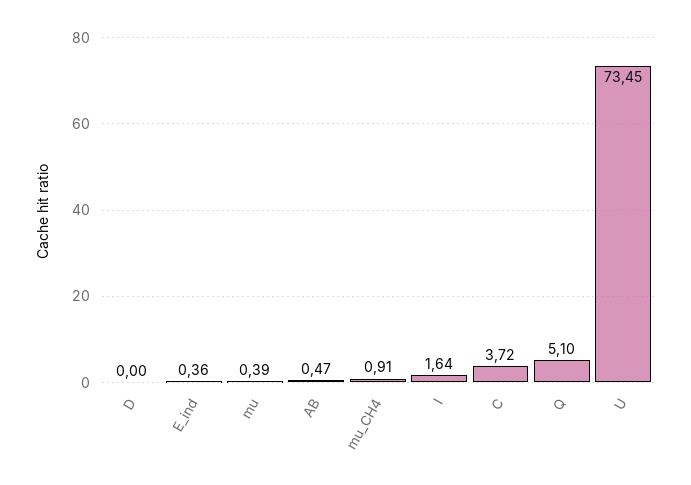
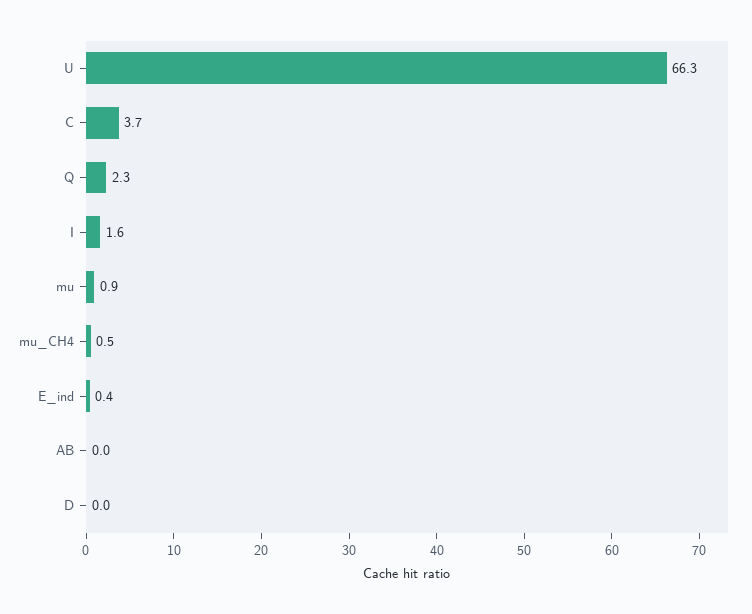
mu: 0.39 -> 0.9
AB: 0.47 -> 0
mu_CH4: 0.91 -> 0.5
Q: 5.1 -> 2.3
U: 73.45 -> 66.3

